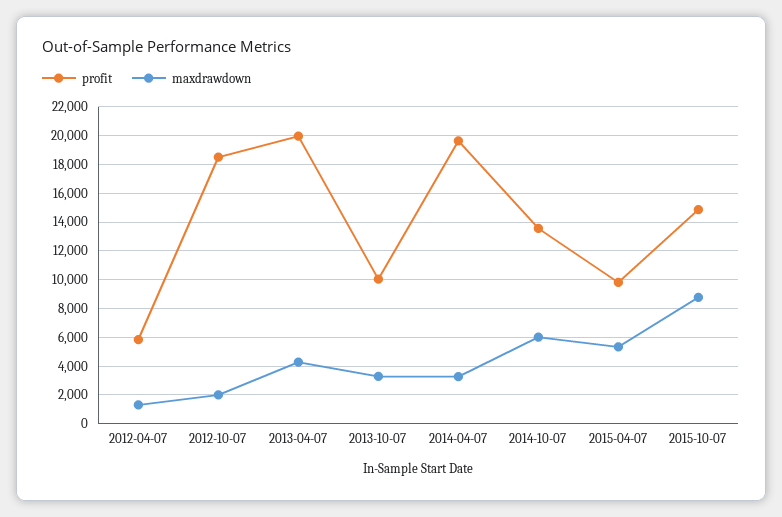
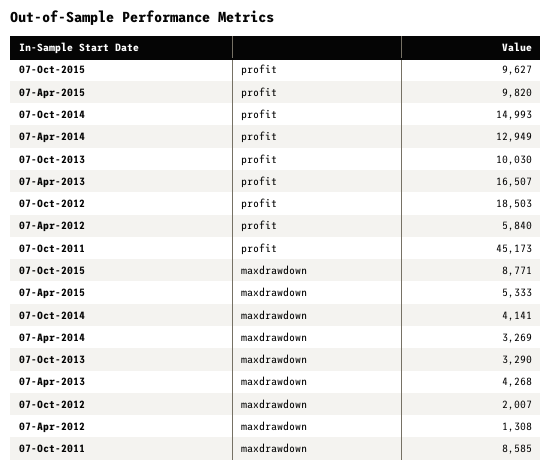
profit, 2013-04-07: 20000 -> 16507
profit, 2014-04-07: 19500 -> 12949
profit, 2014-10-07: 13500 -> 14993
maxdrawdown, 2014-10-07: 6000 -> 4141
profit, 2015-10-07: 15000 -> 9627
profit, 07-Oct-2011: none -> 45173
maxdrawdown, 07-Oct-2011: none -> 8585

